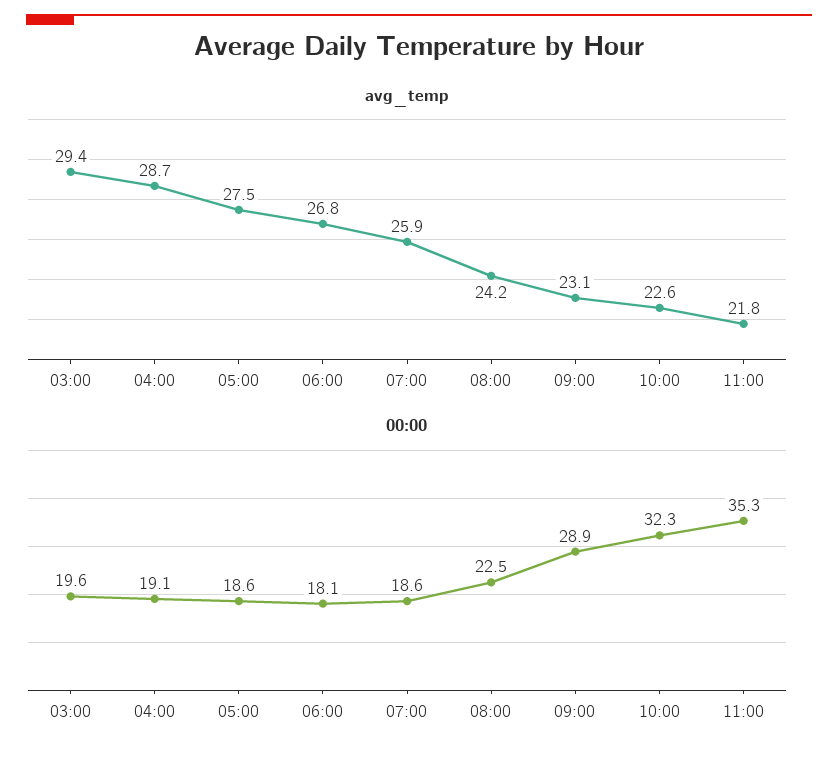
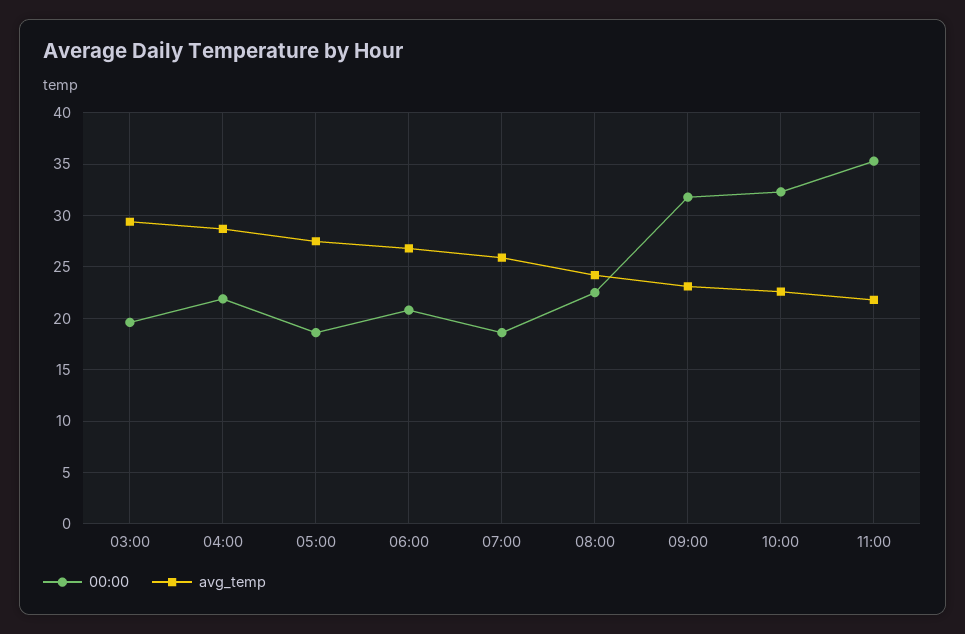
00:00, 04:00: 19.1 -> 22
00:00, 06:00: 18.1 -> 21
00:00, 09:00: 28.9 -> 32

